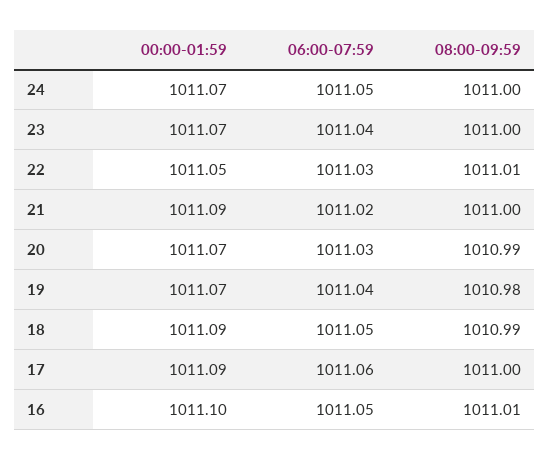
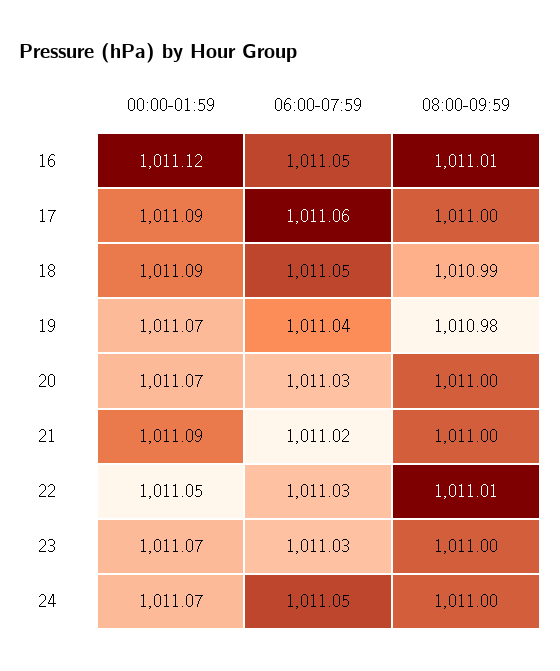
06:00-07:59, 23: 1011.04 -> 1011.03
08:00-09:59, 20: 1010.99 -> 1011
00:00-01:59, 16: 1011.1 -> 1011.12

